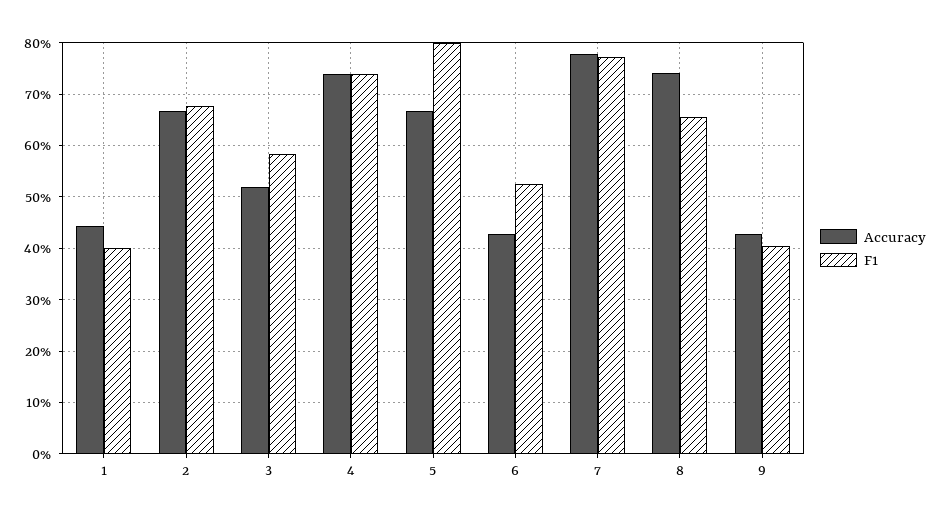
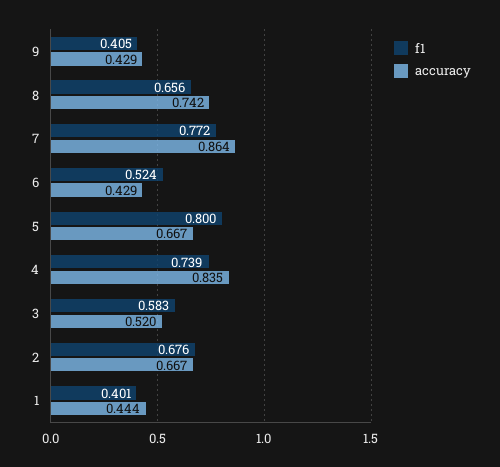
Accuracy, 4: 0.74 -> 0.835
Accuracy, 7: 0.78 -> 0.864

